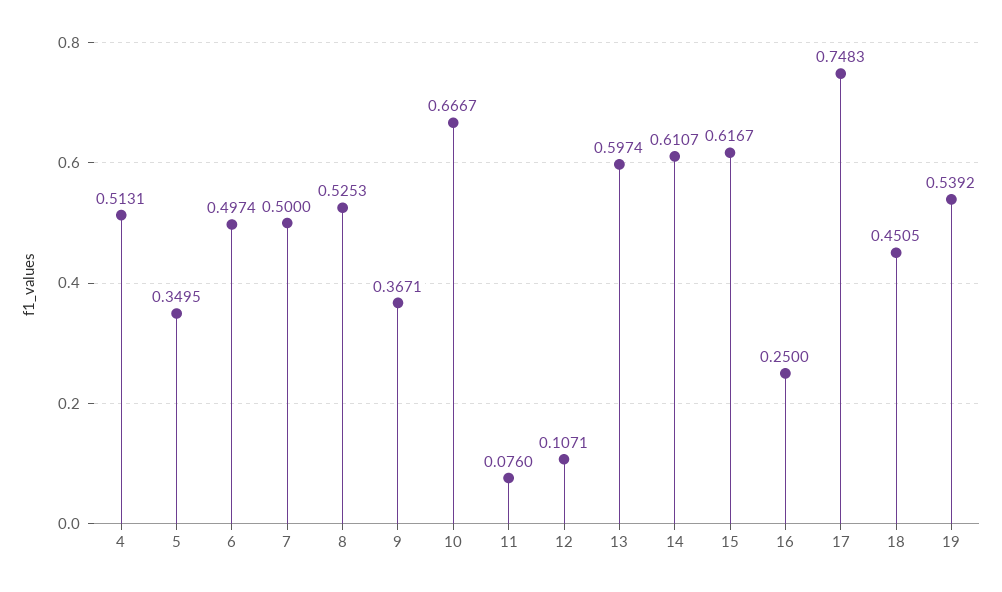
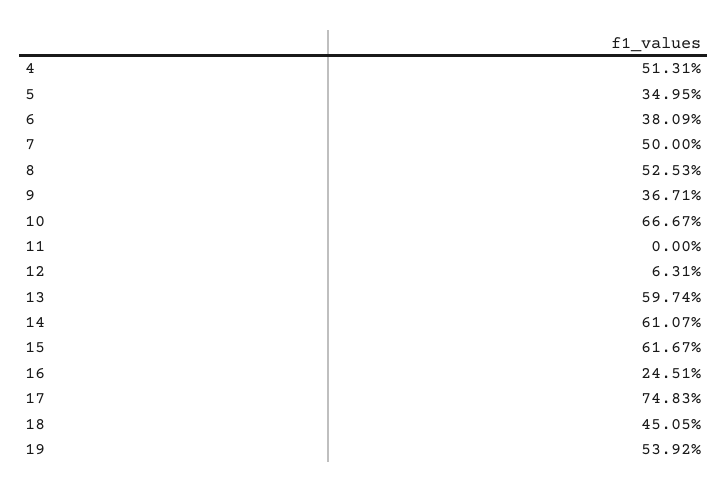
6: 0.4974 -> 0.3809
11: 0.076 -> 0
12: 0.1071 -> 0.0631
16: 0.25 -> 0.2451

